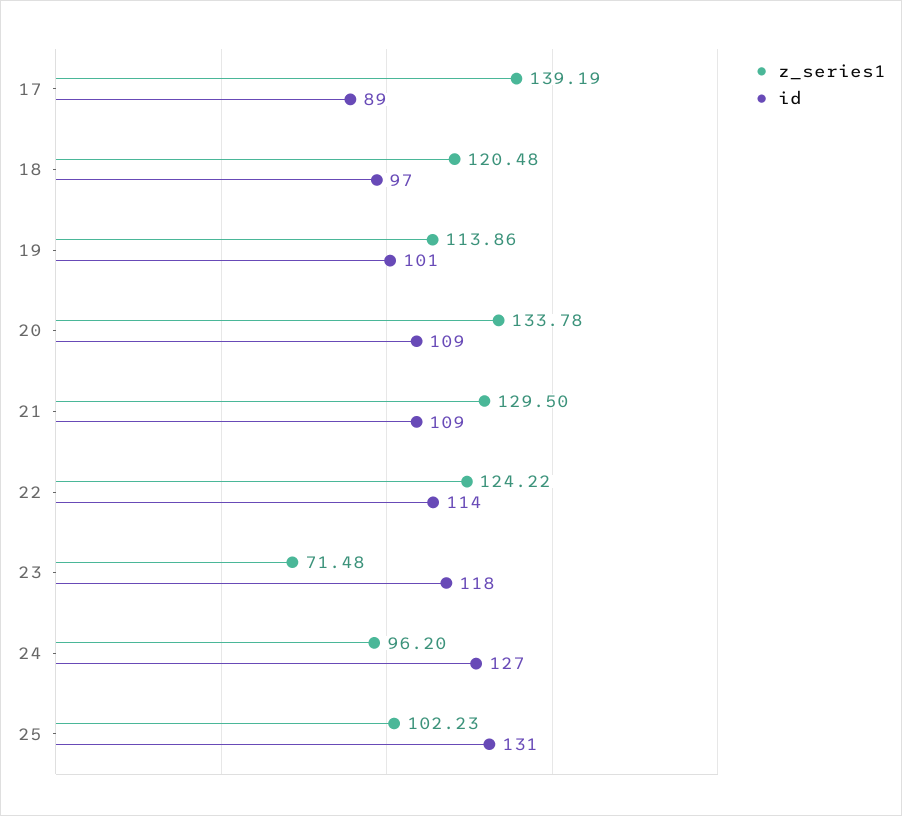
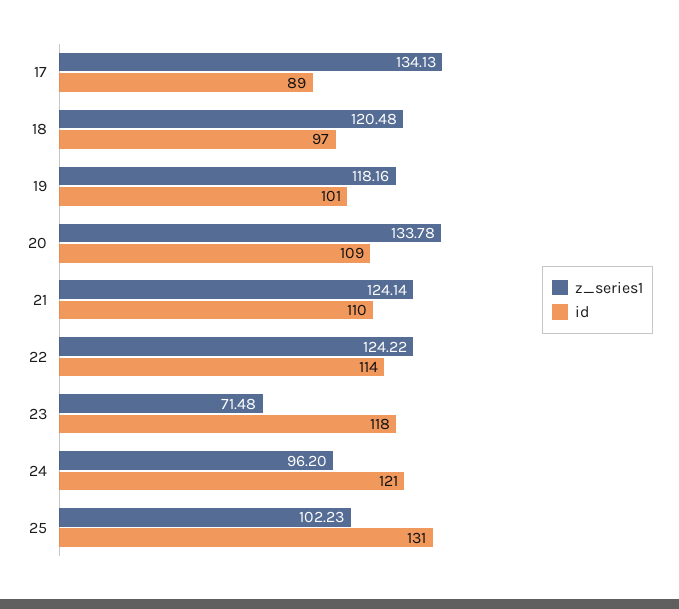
z_series1, 17: 139.19 -> 134.13
z_series1, 19: 113.86 -> 118.16
z_series1, 21: 129.5 -> 124.14
id, 21: 109 -> 110
id, 24: 127 -> 121

